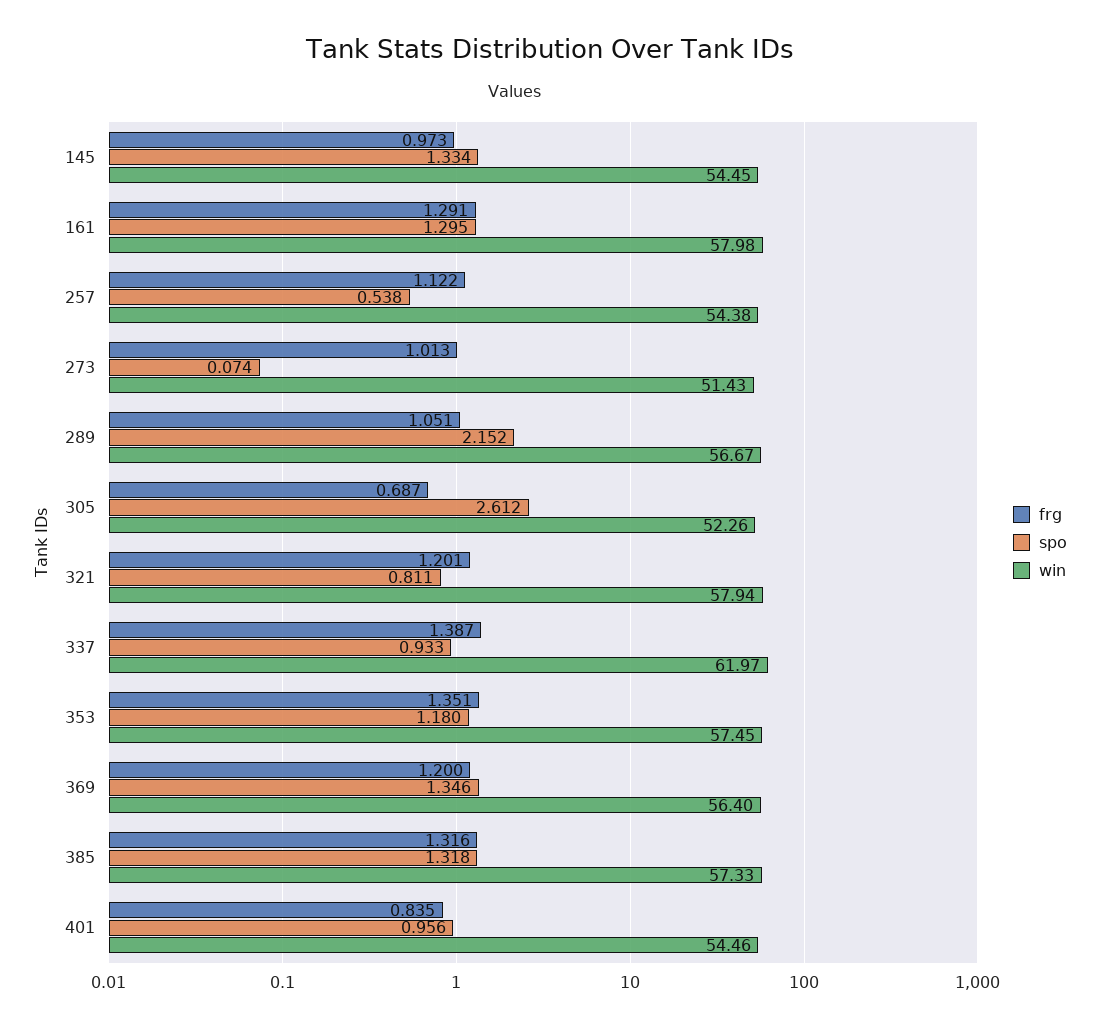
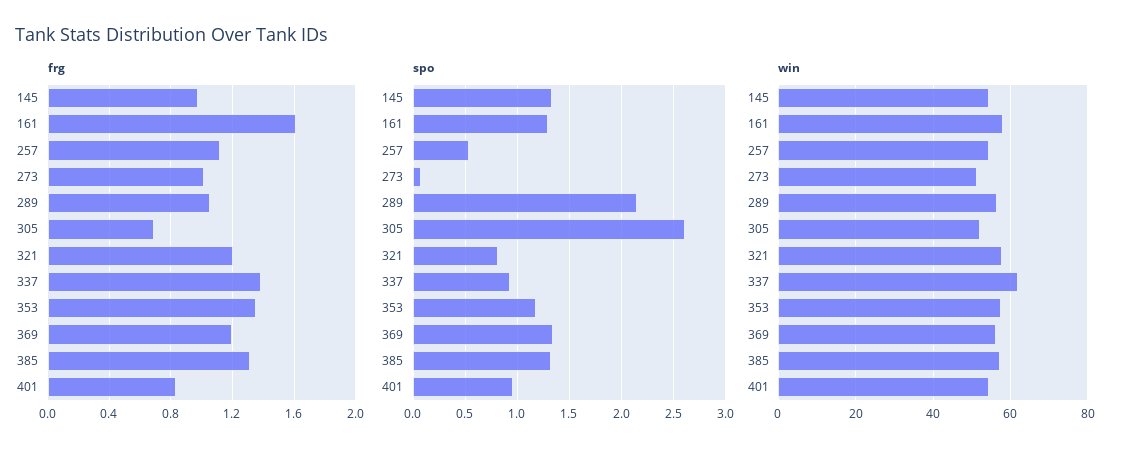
frg, 161: 1.291 -> 1.6

